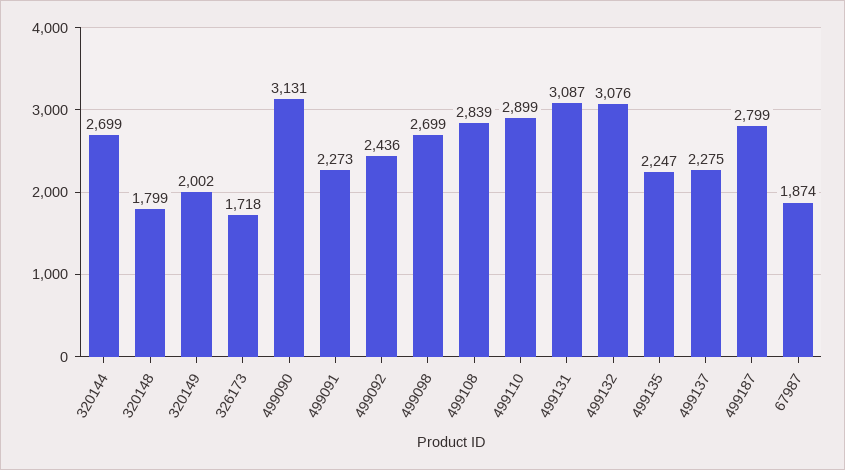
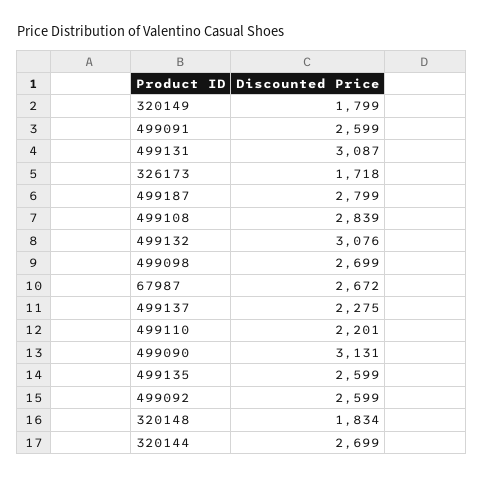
320148: 1799 -> 1834
320149: 2002 -> 1799
499091: 2273 -> 2599
499092: 2436 -> 2599
499110: 2899 -> 2201
499135: 2247 -> 2599
67987: 1874 -> 2672

